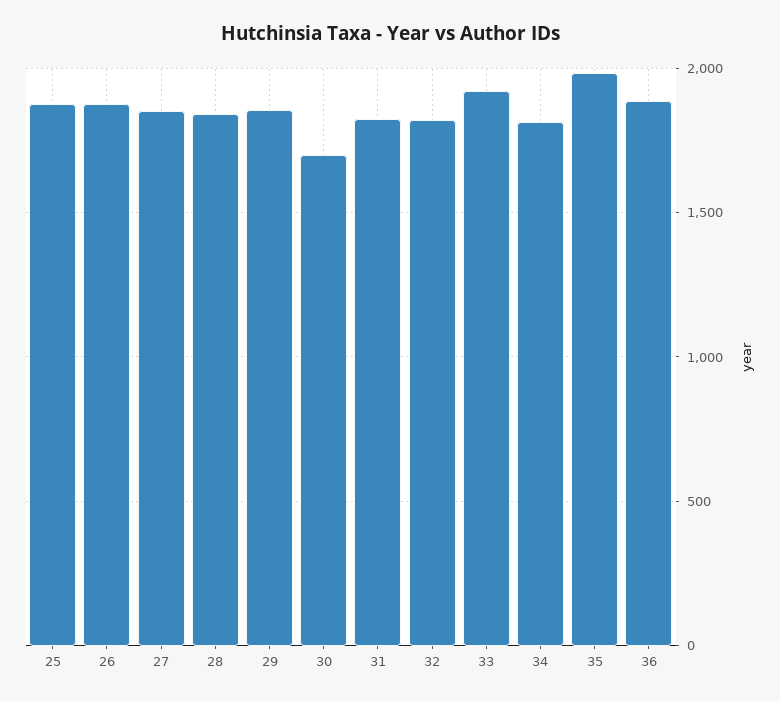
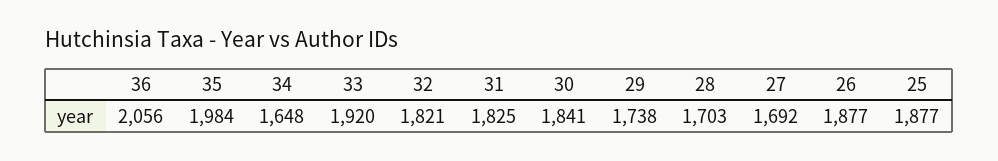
27: 1850 -> 1692
28: 1850 -> 1703
29: 1850 -> 1738
30: 1700 -> 1841
34: 1800 -> 1648
36: 1900 -> 2056

